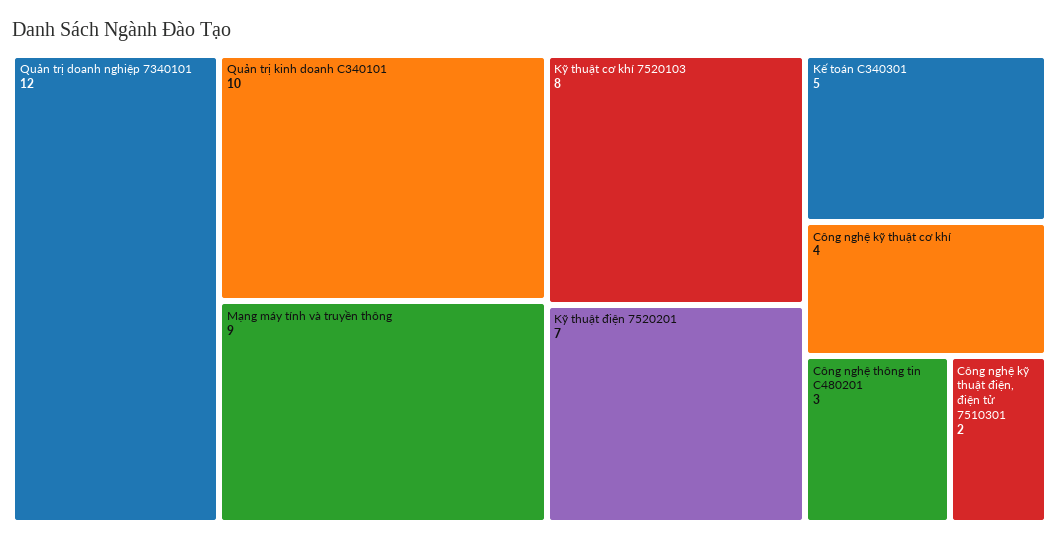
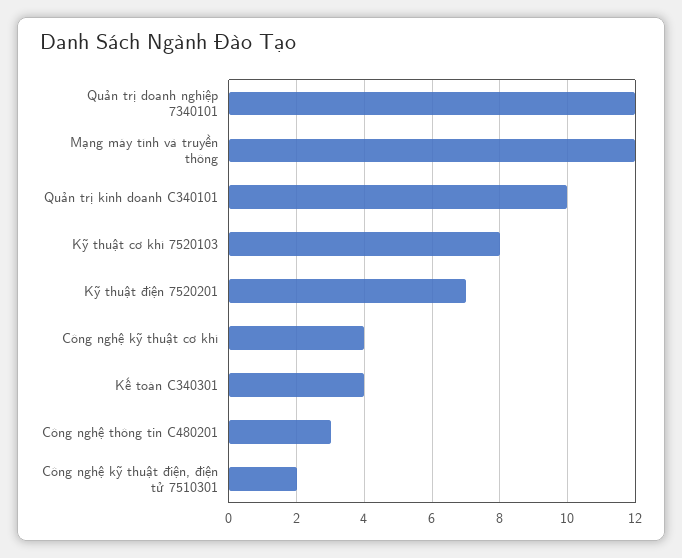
Mạng máy tính và truyền thông: 9 -> 12
Kế toán C340301: 5 -> 4

